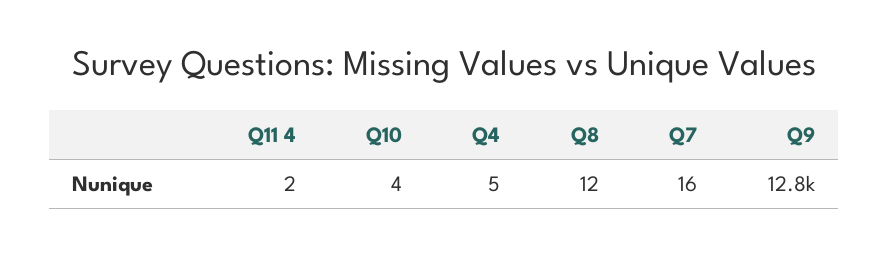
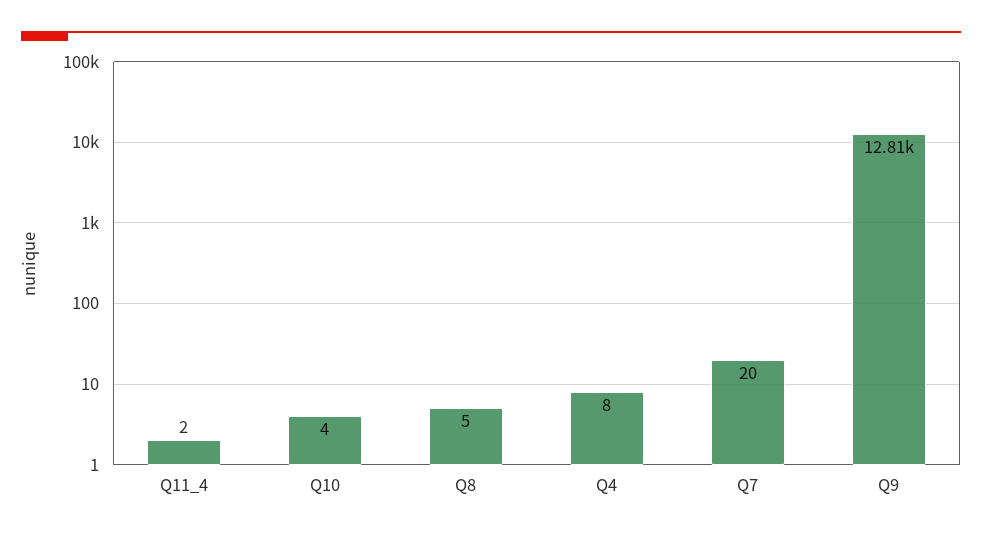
Q4: 5 -> 8
Q8: 12 -> 5
Q7: 16 -> 20

